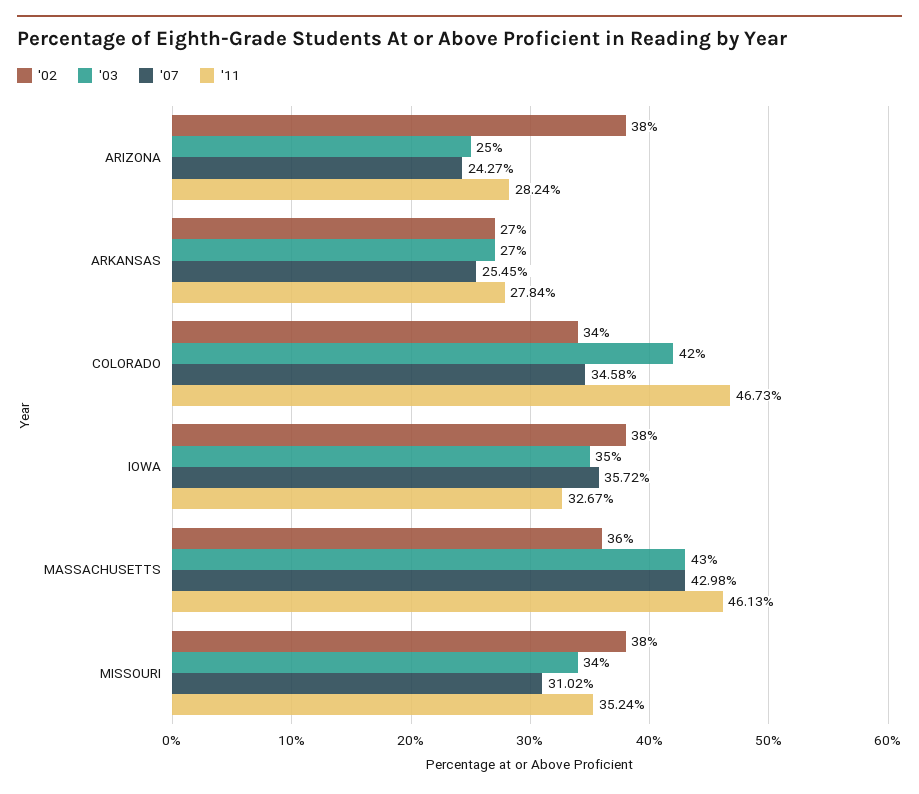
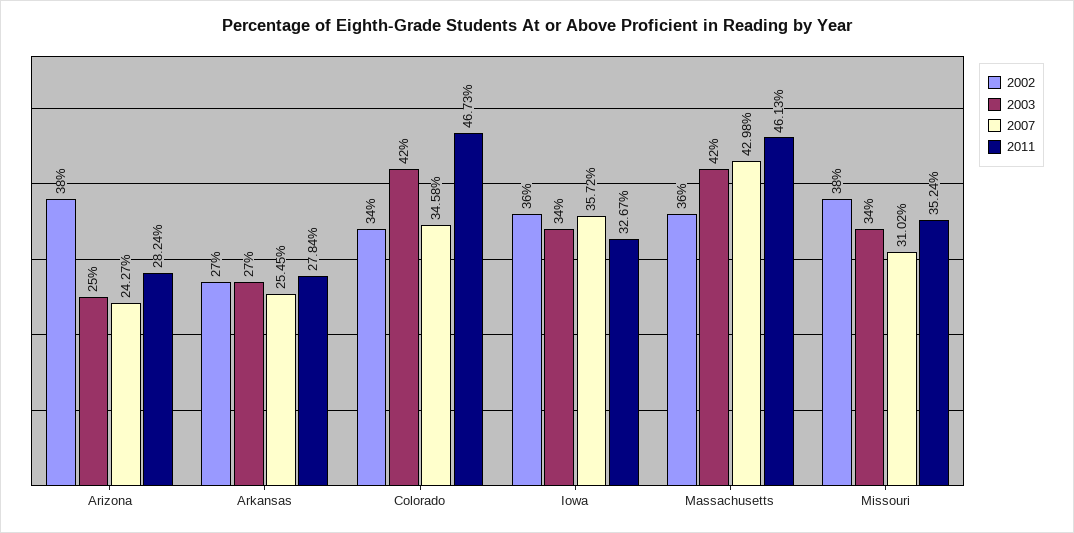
'02, IOWA: 38 -> 36
'03, IOWA: 35 -> 34
'03, MASSACHUSETTS: 43 -> 42

